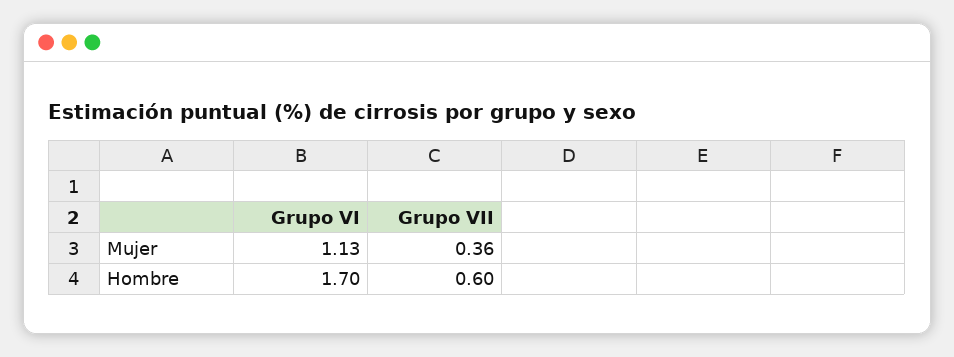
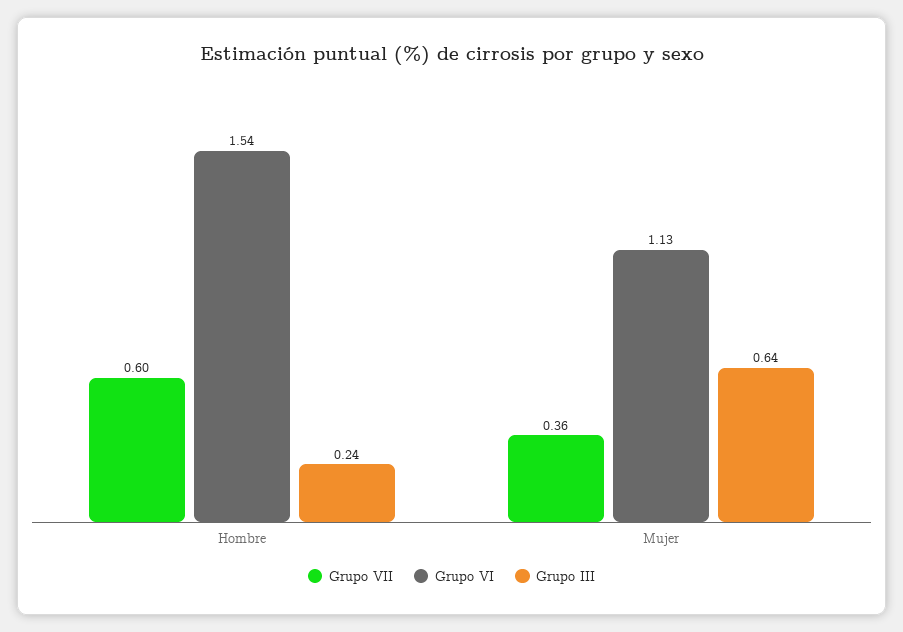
Grupo VI, Hombre: 1.7 -> 1.54
Grupo III, Hombre: none -> 0.24
Grupo III, Mujer: none -> 0.64

